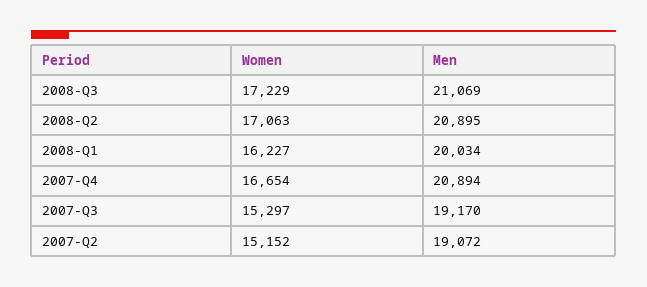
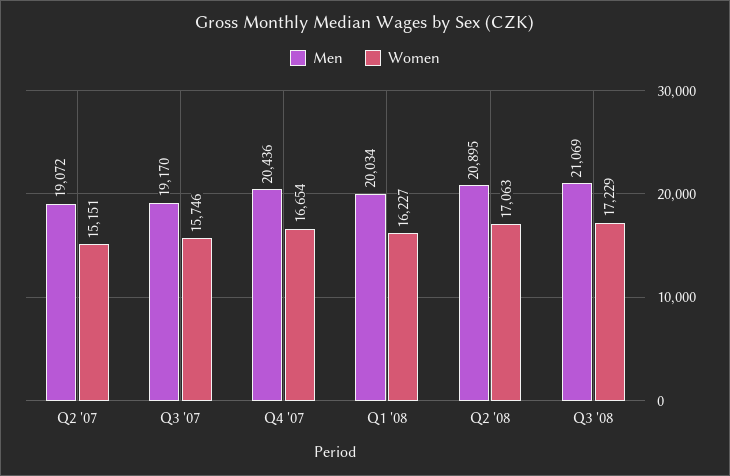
Men, 2007-Q4: 20894 -> 20436
Women, 2007-Q3: 15297 -> 15746
Women, 2007-Q2: 15152 -> 15151

